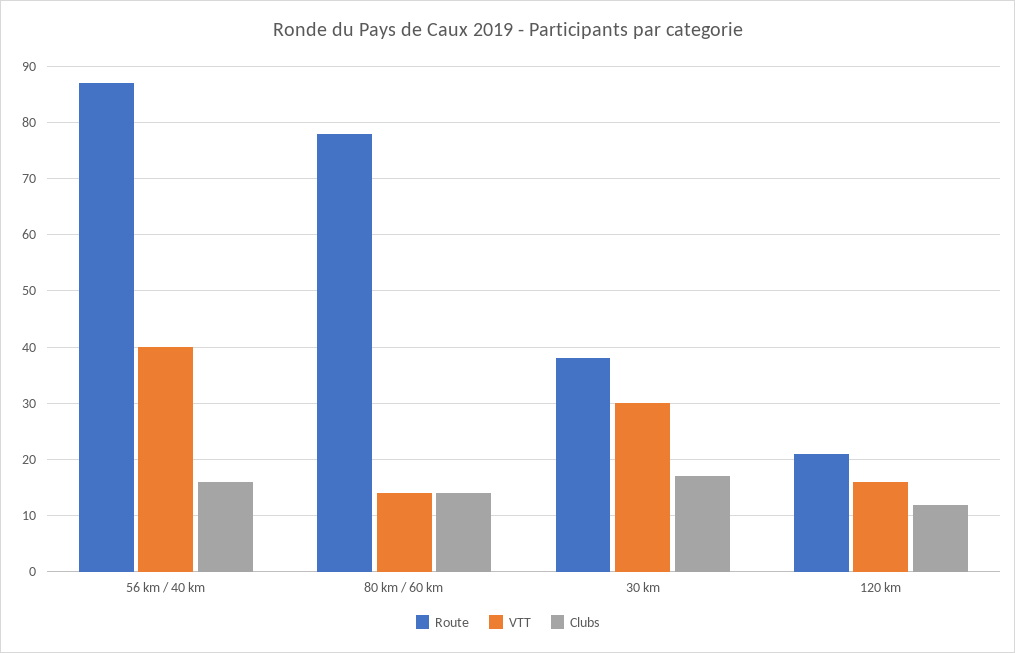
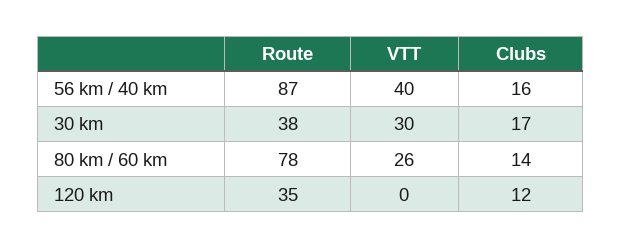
VTT, 80 km / 60 km: 15 -> 26
Route, 120 km: 20 -> 35
VTT, 120 km: 15 -> 0

